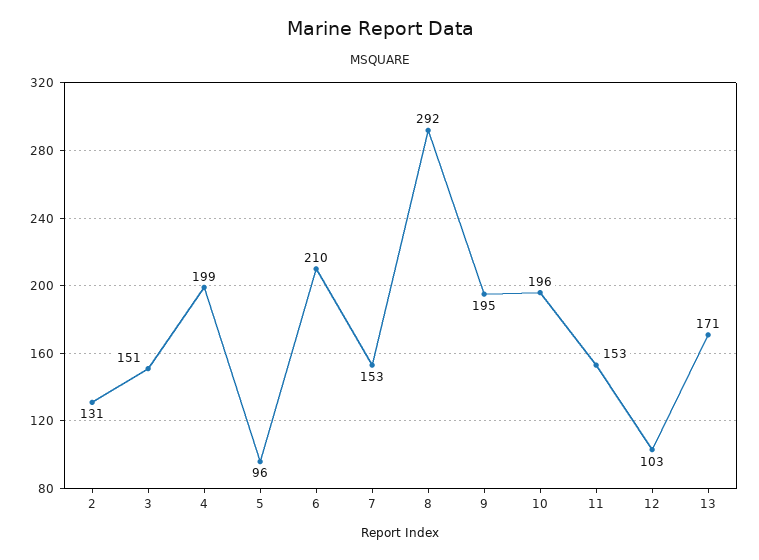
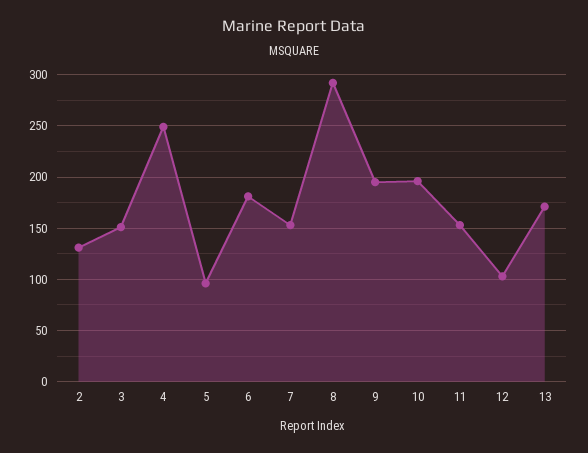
4: 199 -> 250
6: 210 -> 180

